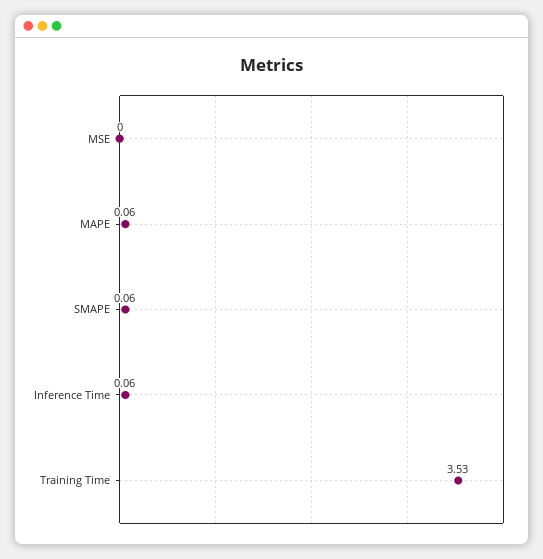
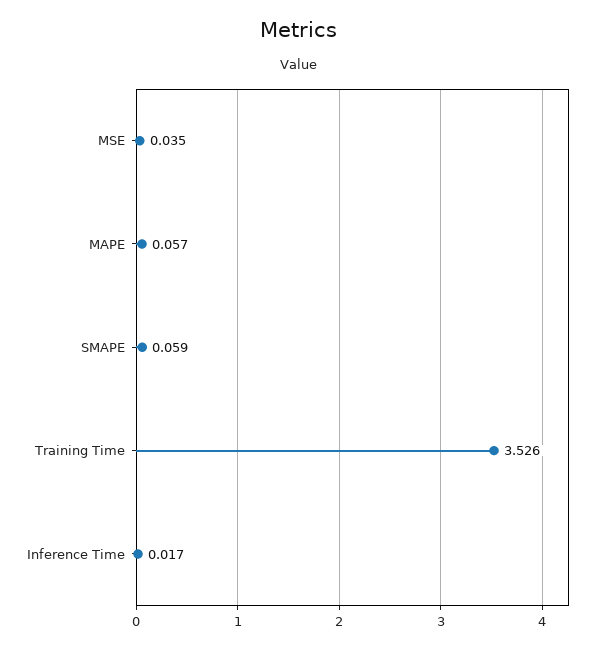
MSE: 0 -> 0.035
Inference Time: 0.06 -> 0.017

